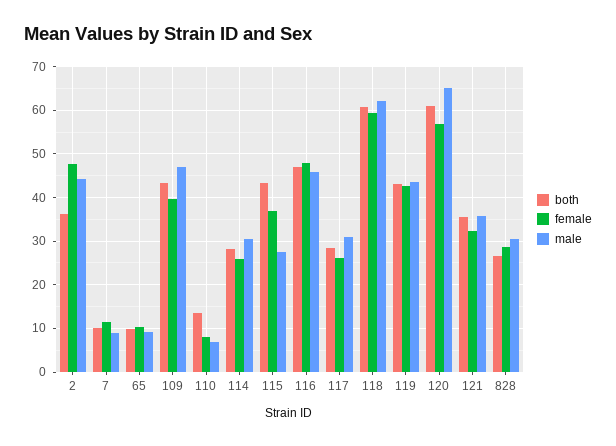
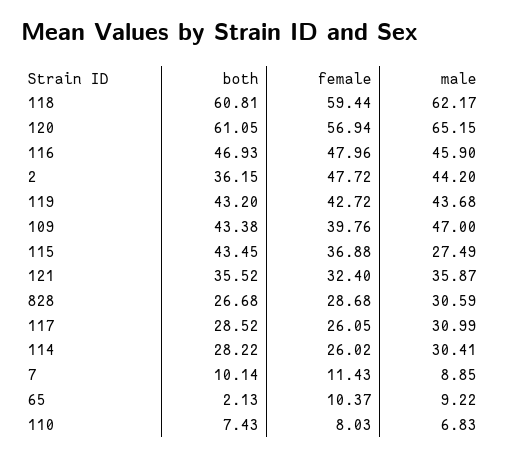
both, 65: 10 -> 2.13
both, 110: 14 -> 7.43

